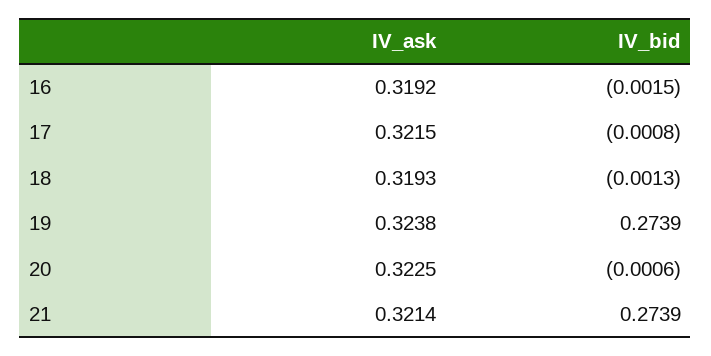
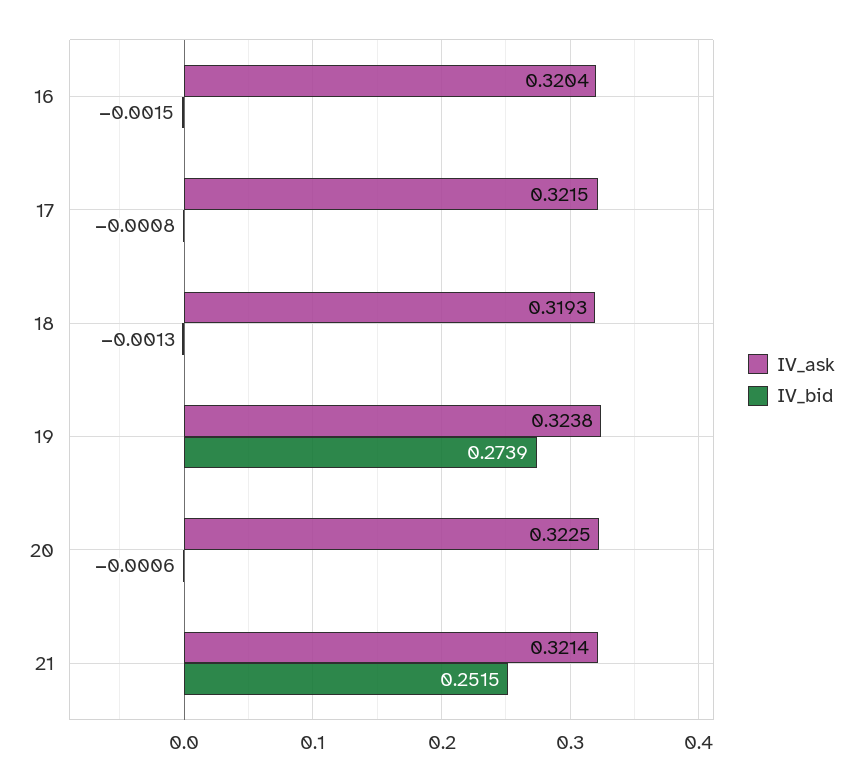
IV_ask, 16: 0.3192 -> 0.3204
IV_bid, 21: 0.2739 -> 0.2515

